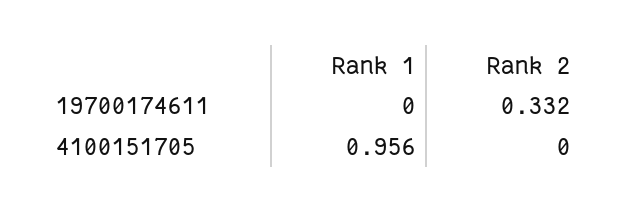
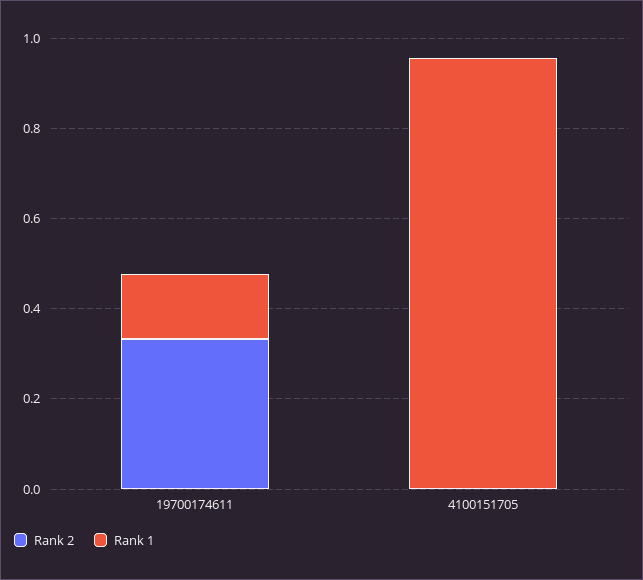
Rank 1, 19700174611: 0 -> 0.15

